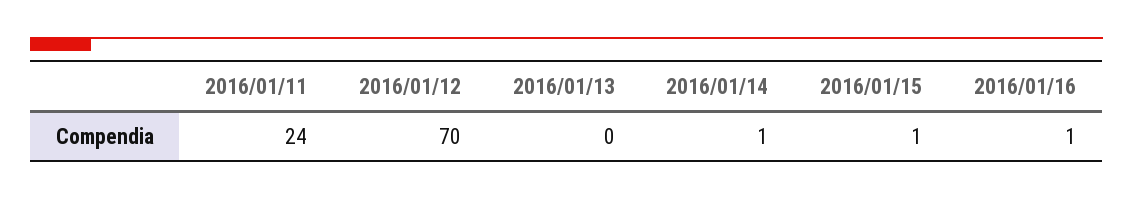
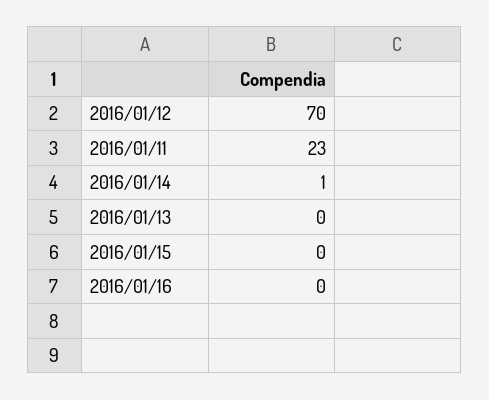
2016/01/11: 24 -> 23
2016/01/15: 1 -> 0
2016/01/16: 1 -> 0

